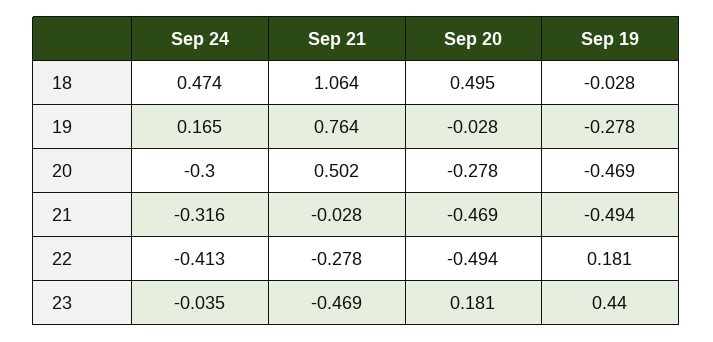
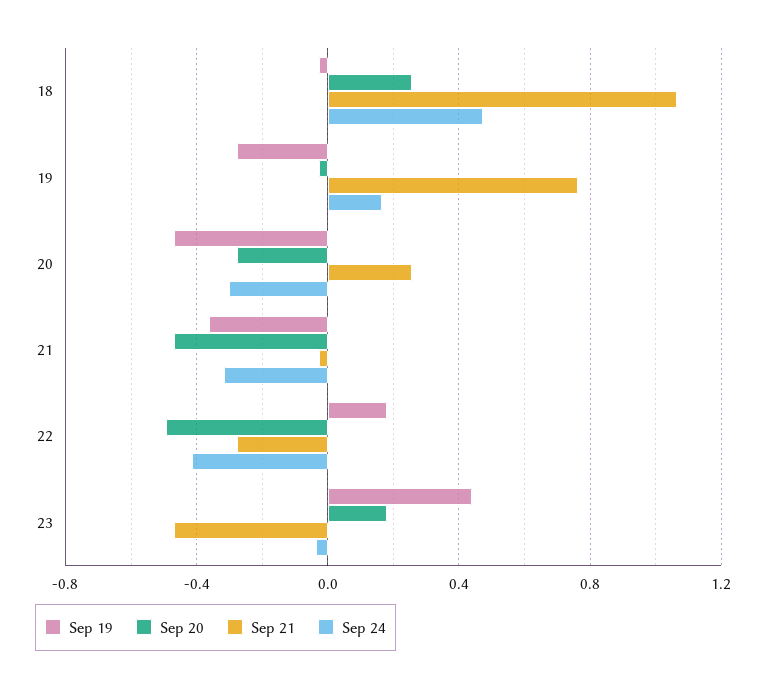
Sep 20, 18: 0.495 -> 0.25
Sep 21, 20: 0.502 -> 0.25
Sep 19, 21: -0.494 -> -0.35

